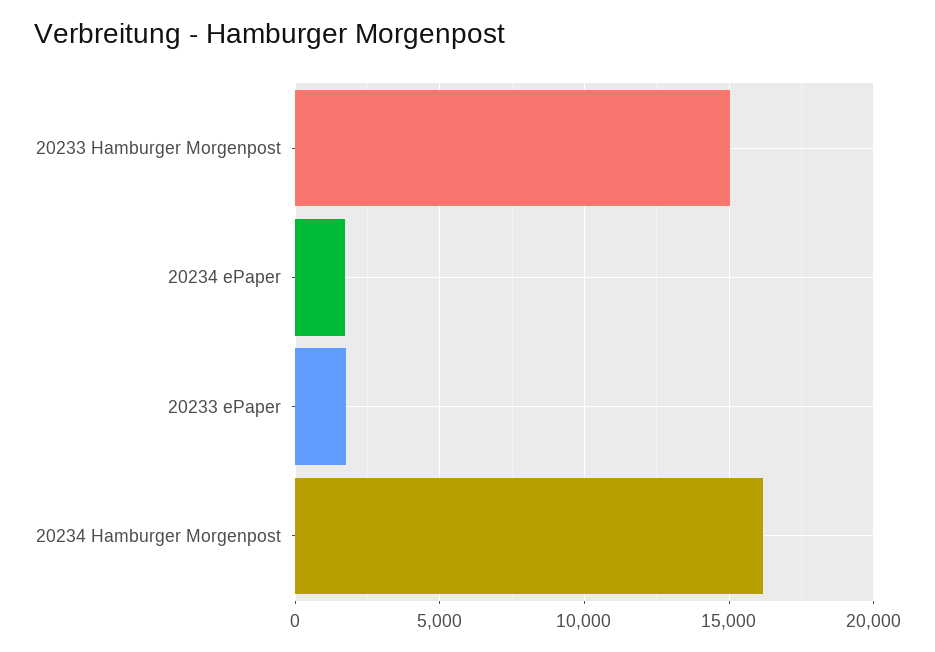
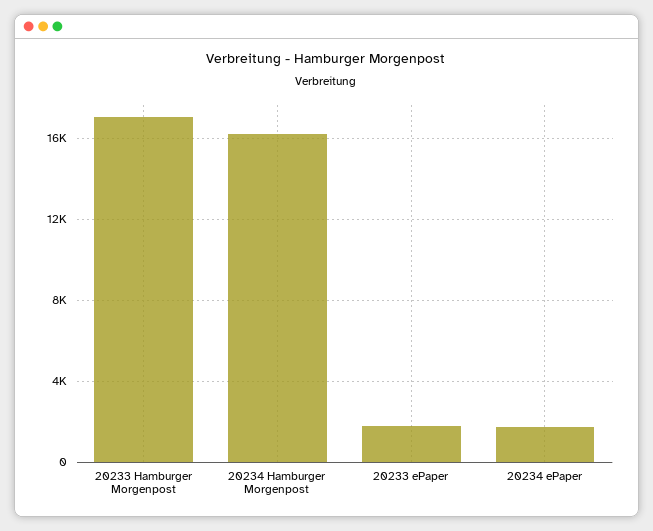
20233 Hamburger Morgenpost: 15000 -> 17000

